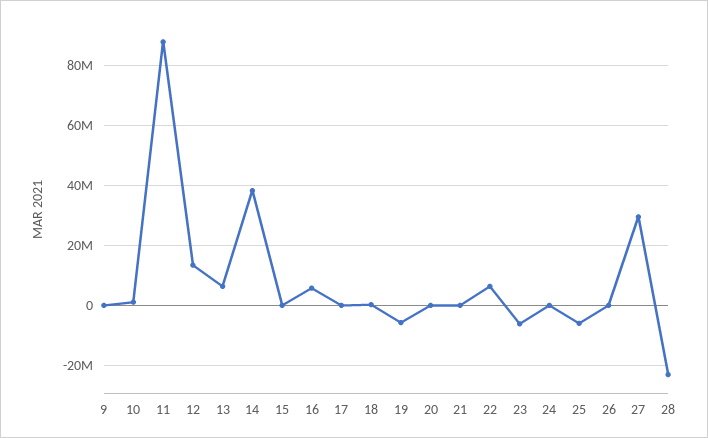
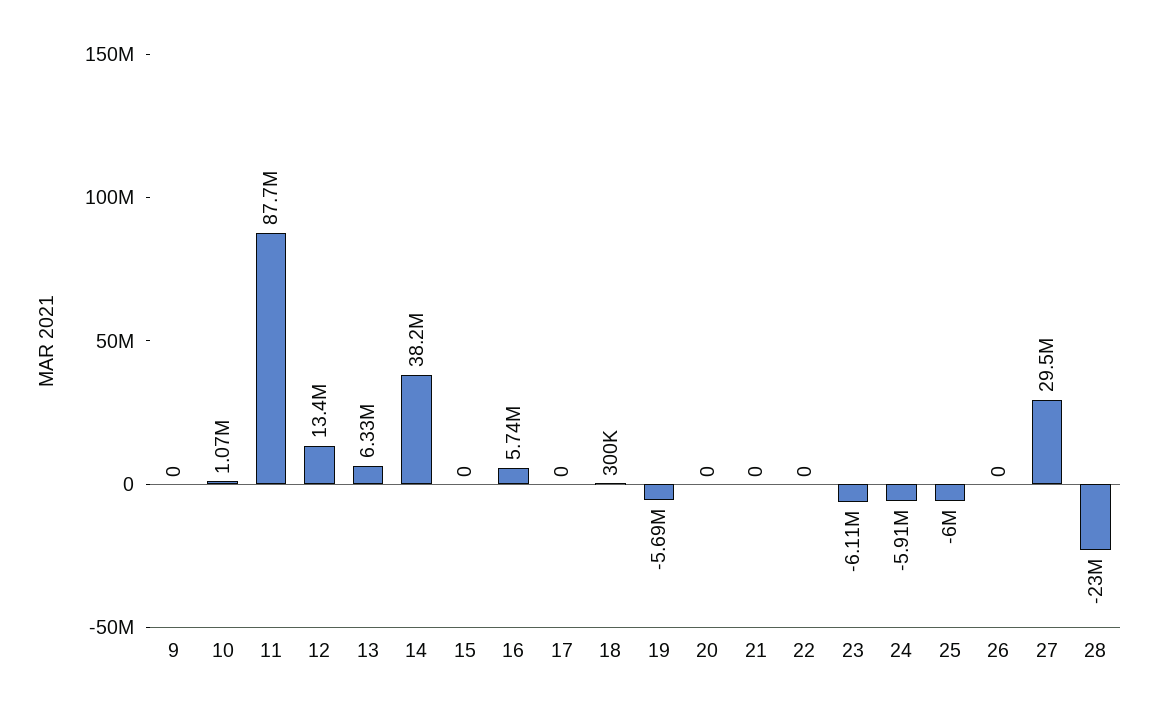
22: 6000000 -> 0
24: 0 -> -5910000

